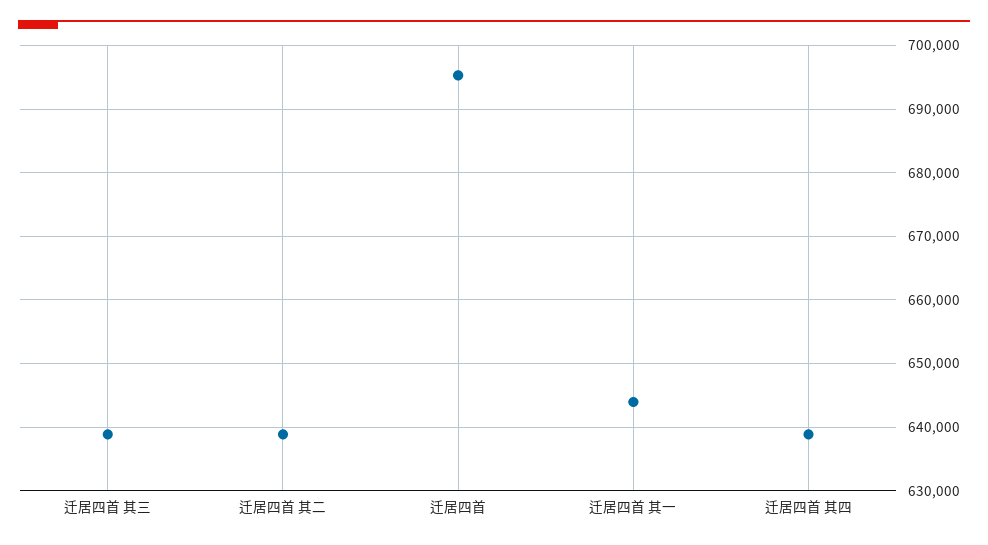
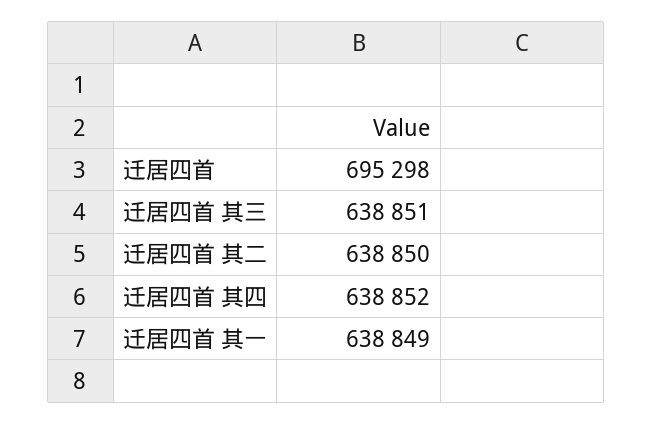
迁居四首 其一: 644000 -> 638849

